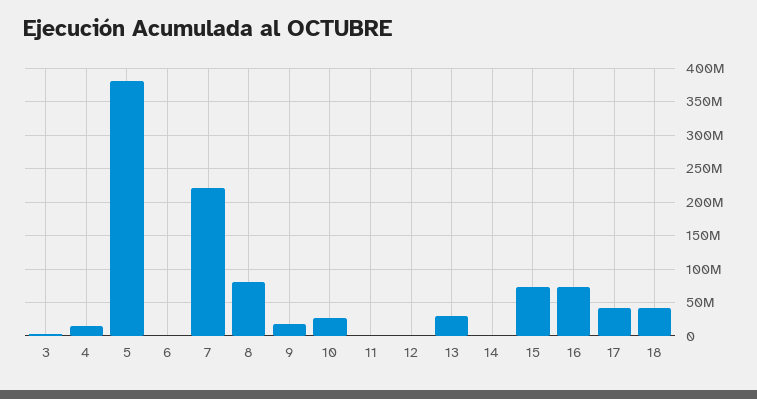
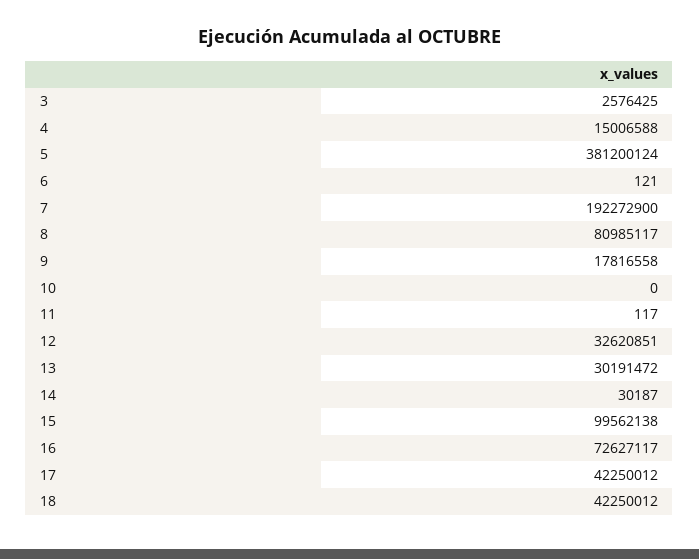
7: 220000000 -> 192272900
10: 30000000 -> 0
12: 0 -> 32620851
15: 70000000 -> 99562138

